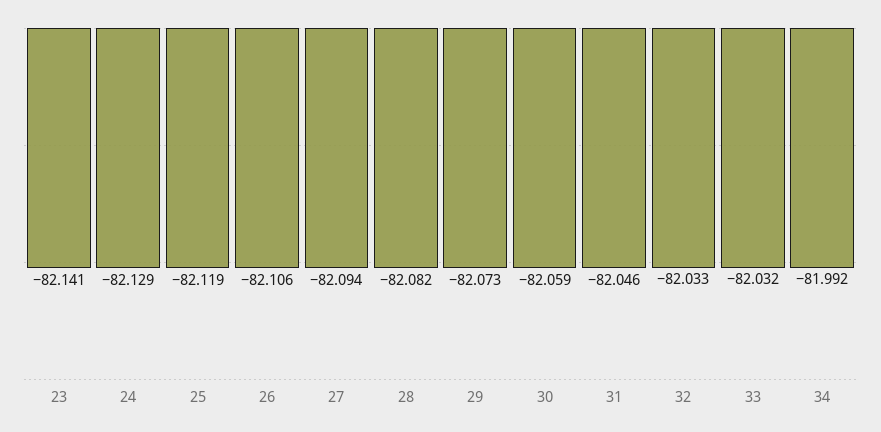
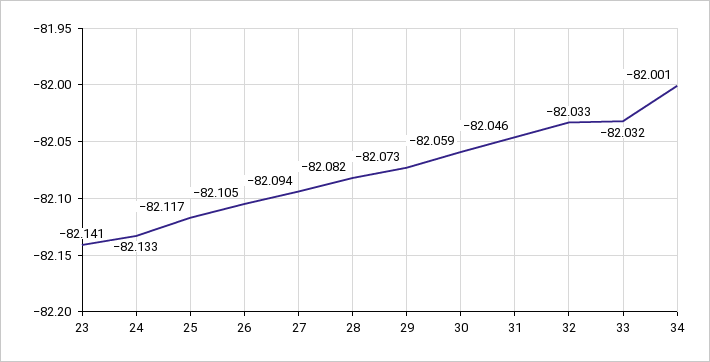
24: -82.129 -> -82.133
25: -82.119 -> -82.117
26: -82.106 -> -82.105
34: -81.992 -> -82.001

